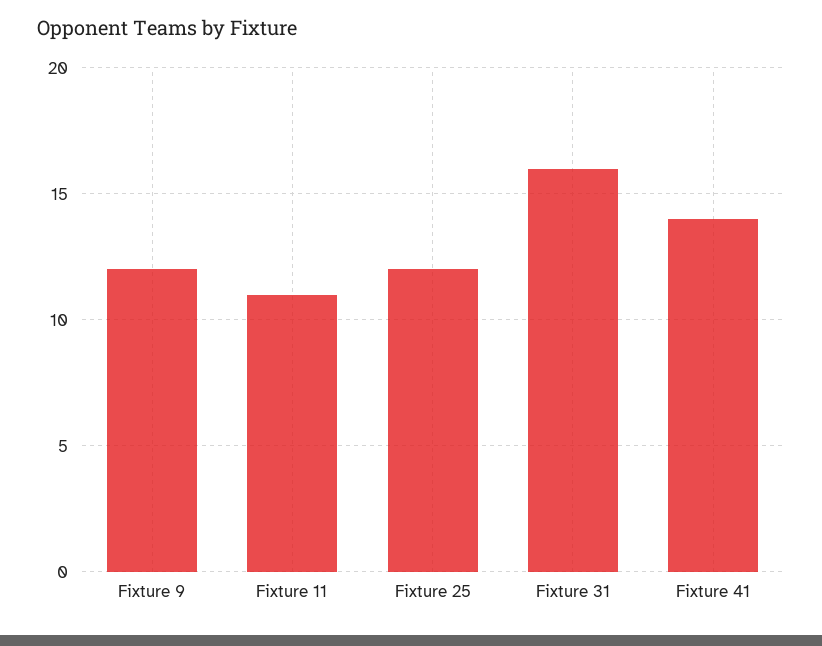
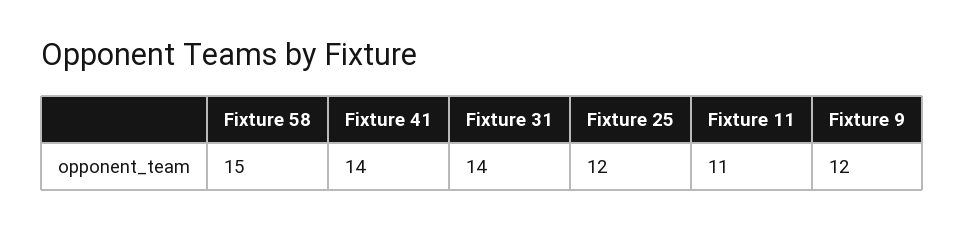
Fixture 31: 16 -> 14
Fixture 58: none -> 15

